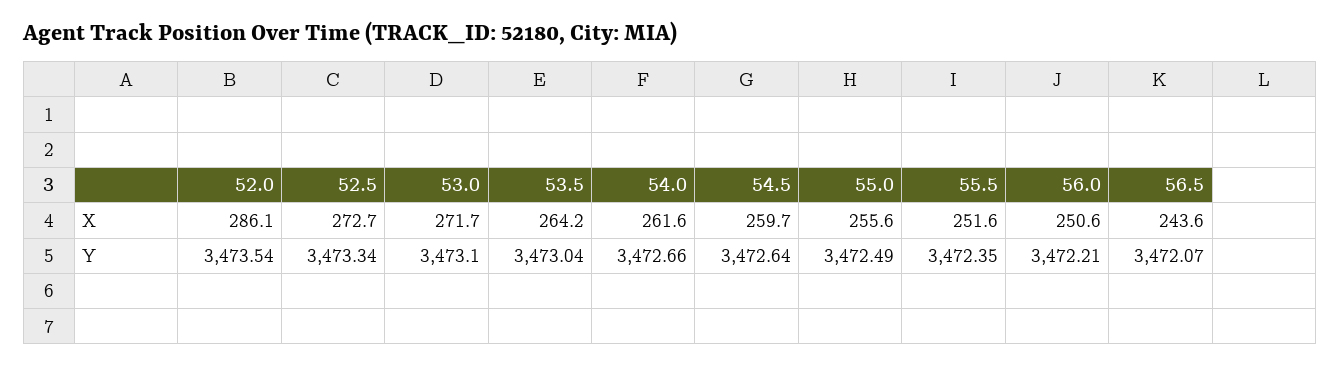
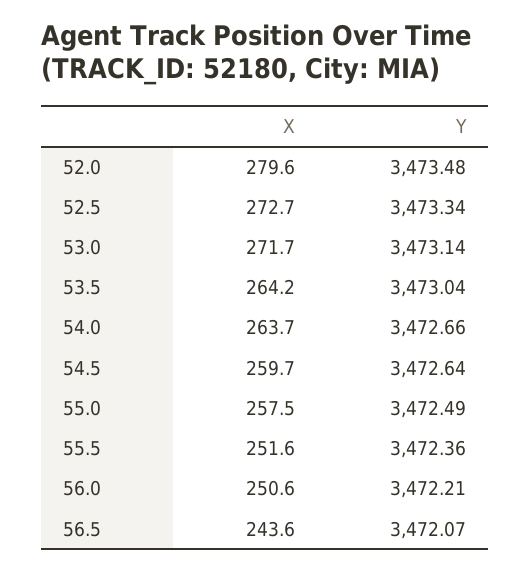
52.0, X: 286.1 -> 279.6
54.0, X: 261.6 -> 263.7
55.0, X: 255.6 -> 257.5
52.0, Y: 3473.54 -> 3473.48
53.0, Y: 3473.1 -> 3473.14
55.5, Y: 3472.35 -> 3472.36

